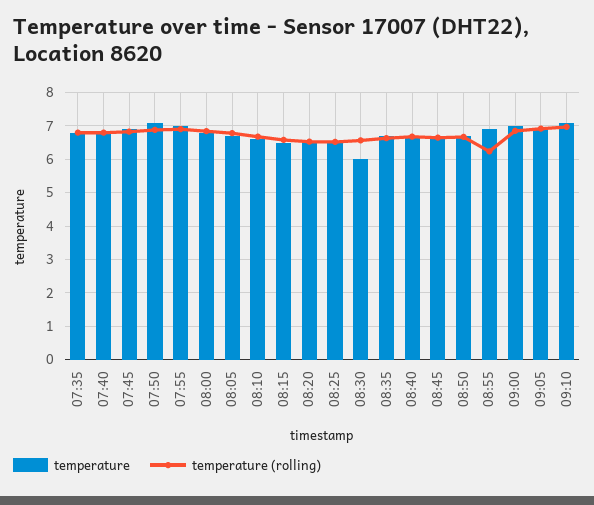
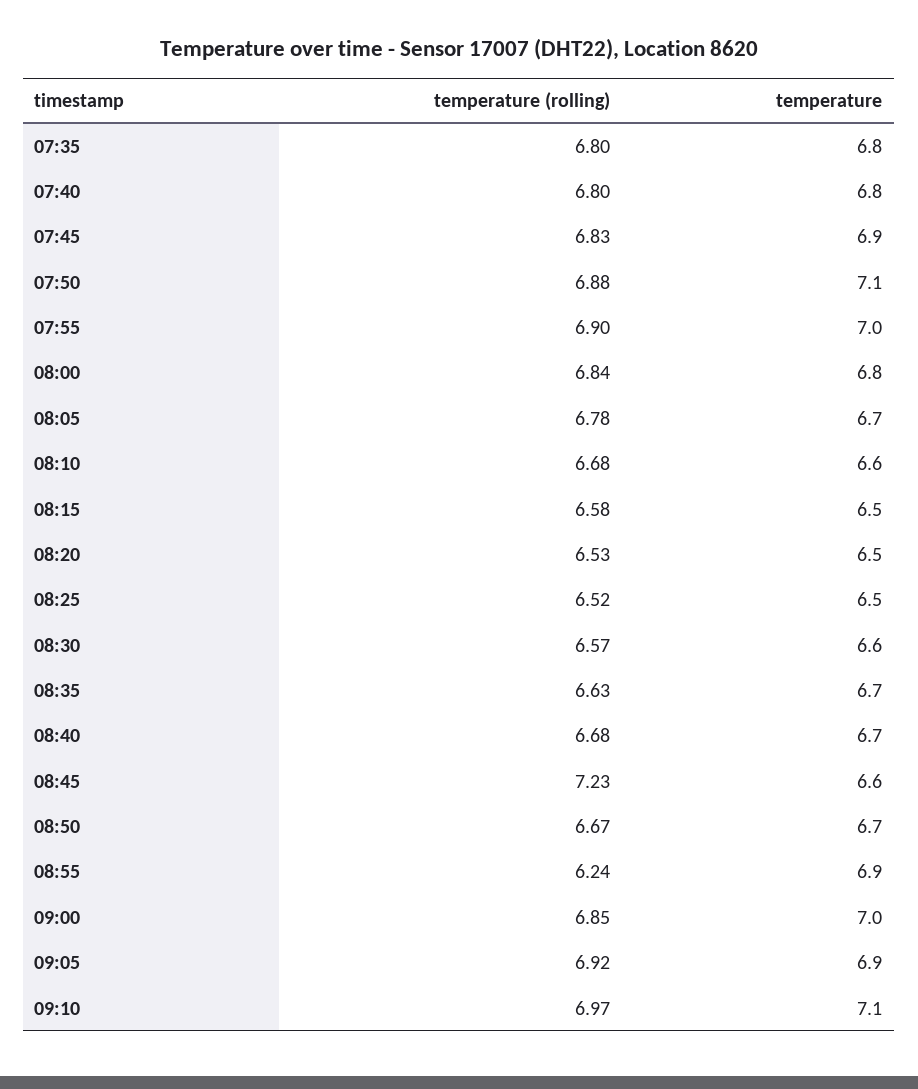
temperature, 08:30: 6 -> 6.6
temperature (rolling), 08:45: 6.6 -> 7.23

